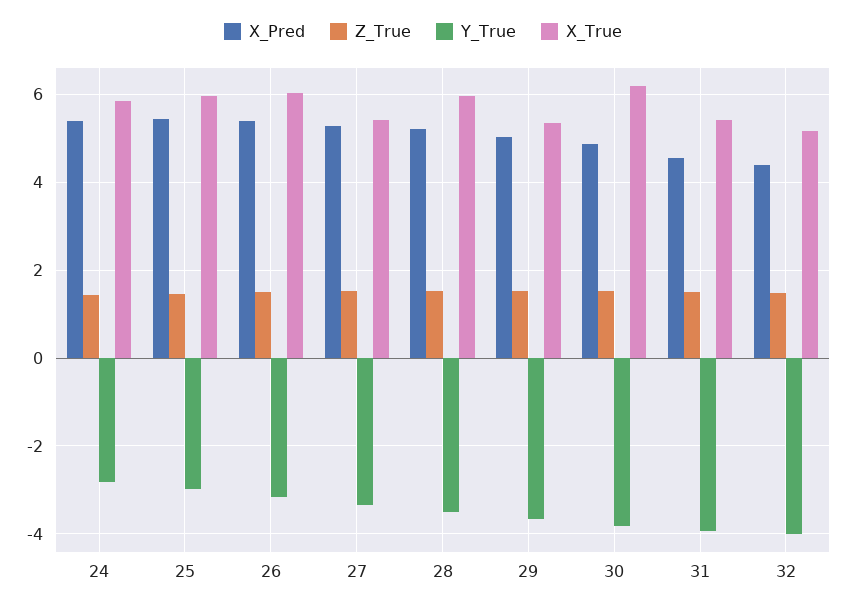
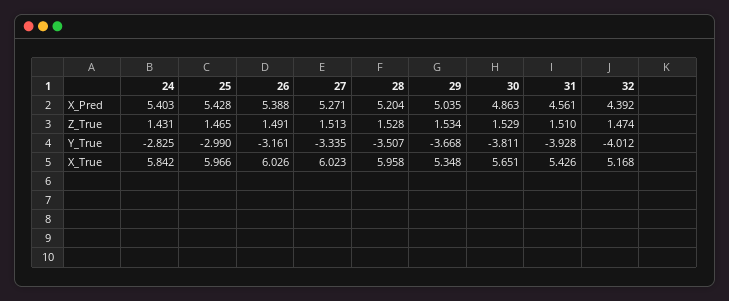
X_True, 27: 5.4 -> 6.023
X_True, 30: 6.2 -> 5.651

